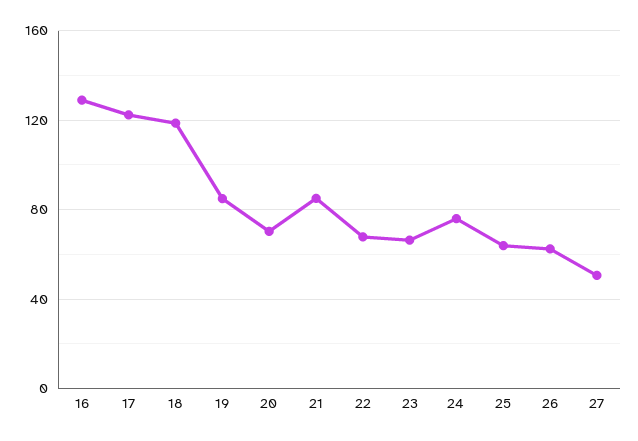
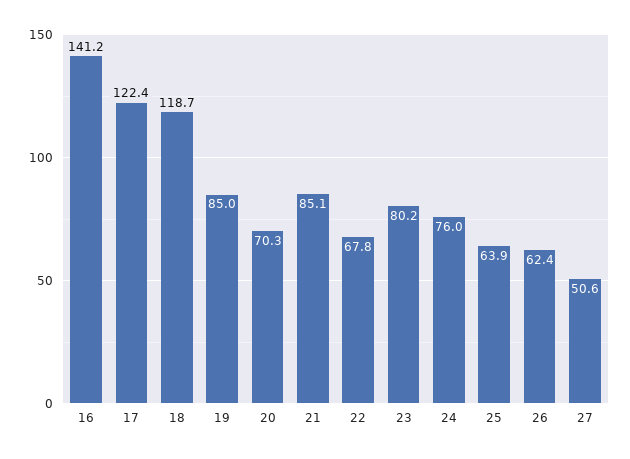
16: 130 -> 141.2
23: 65 -> 80.2

